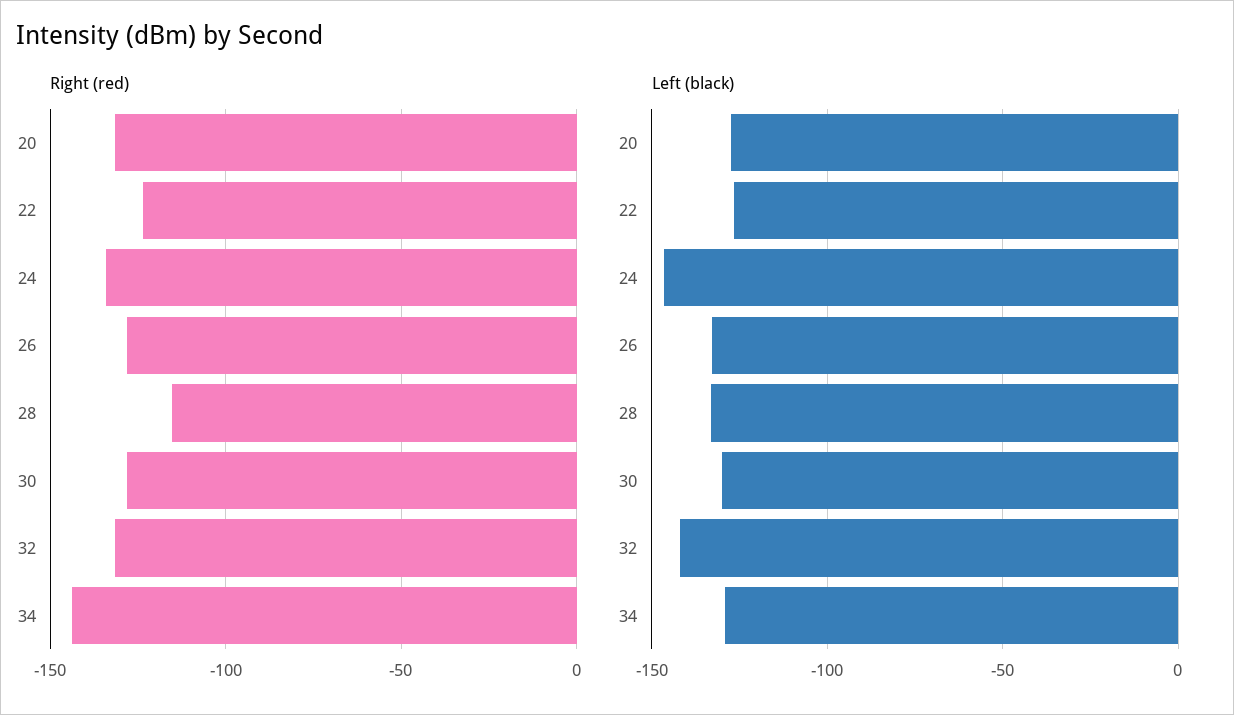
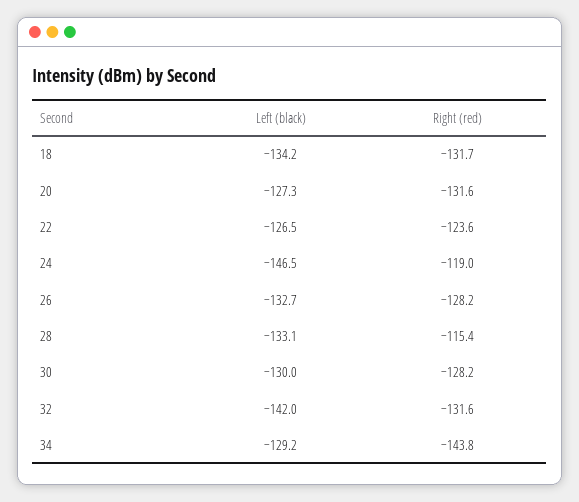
Right (red), 24: -135 -> -119
Left (black), 18: none -> -134.2
Right (red), 18: none -> -131.7

